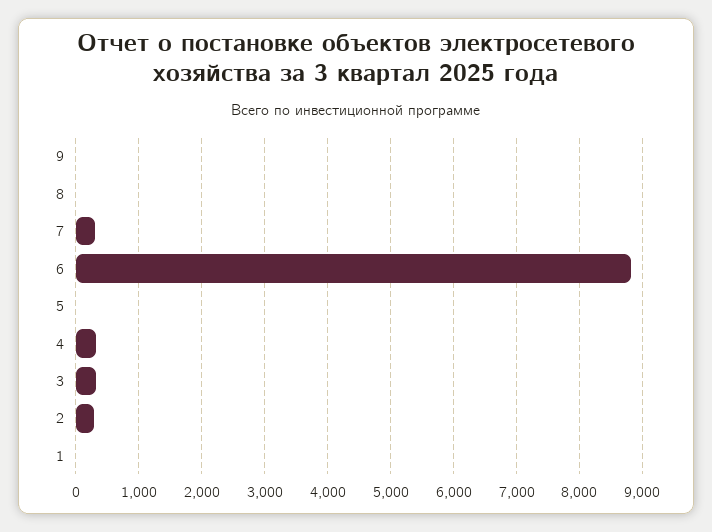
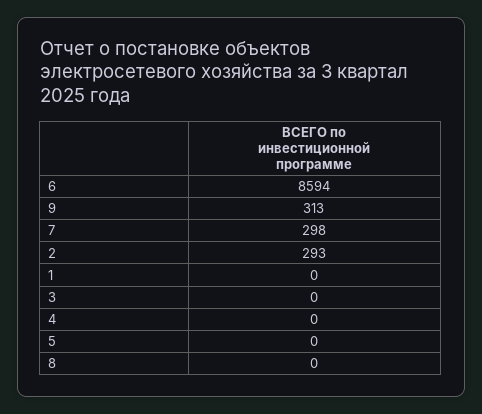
9: 0 -> 313
6: 8800 -> 8594
4: 300 -> 0
3: 300 -> 0

